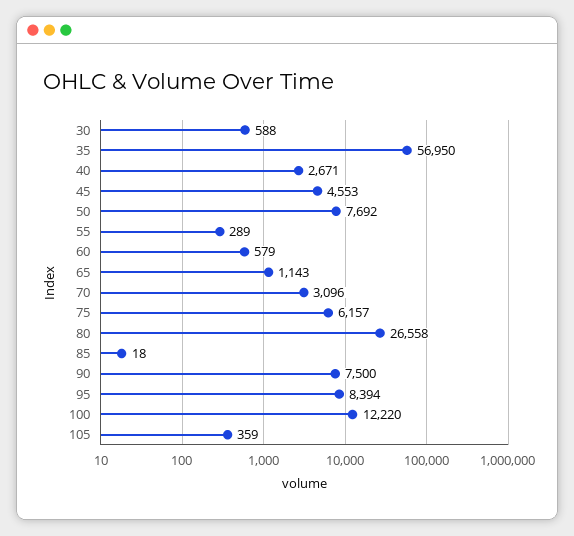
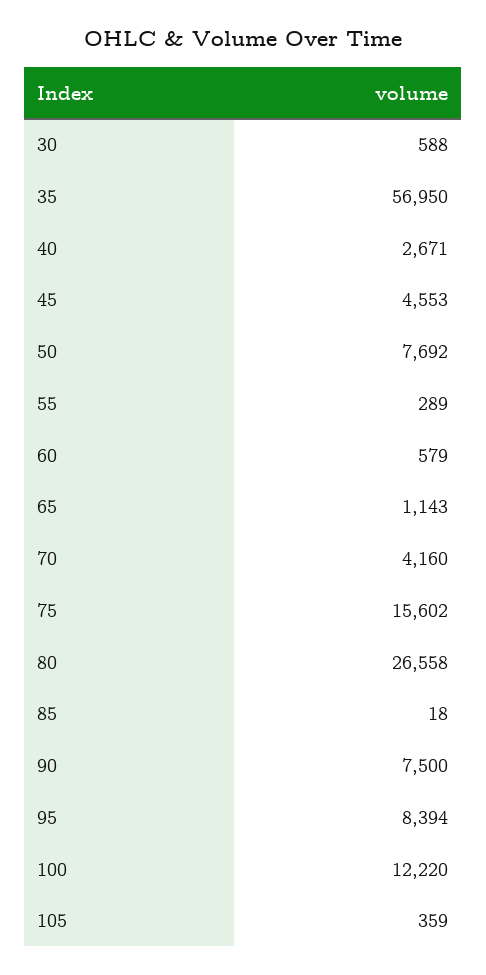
70: 3096 -> 4160
75: 6157 -> 15602

